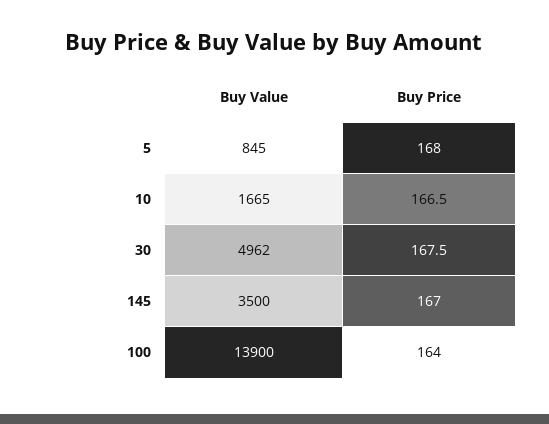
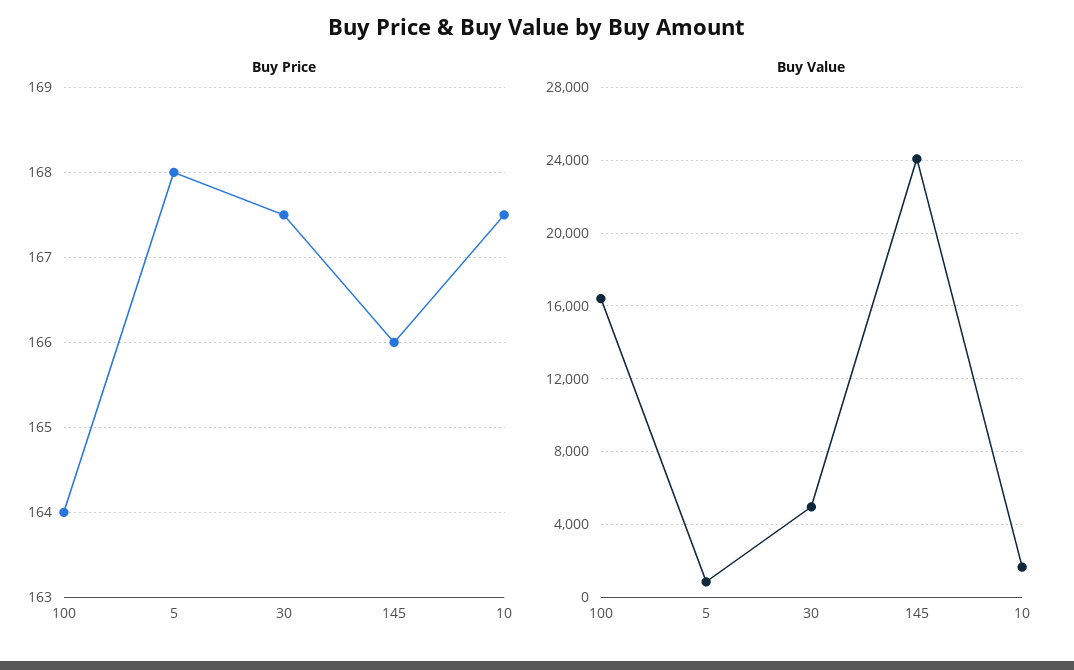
Buy Price, 10: 166.5 -> 167.5
Buy Value, 145: 3500 -> 24000
Buy Price, 145: 167 -> 166
Buy Value, 100: 13900 -> 16500

